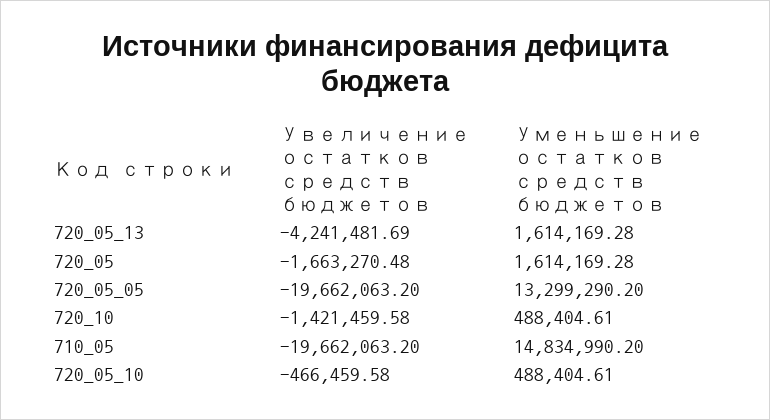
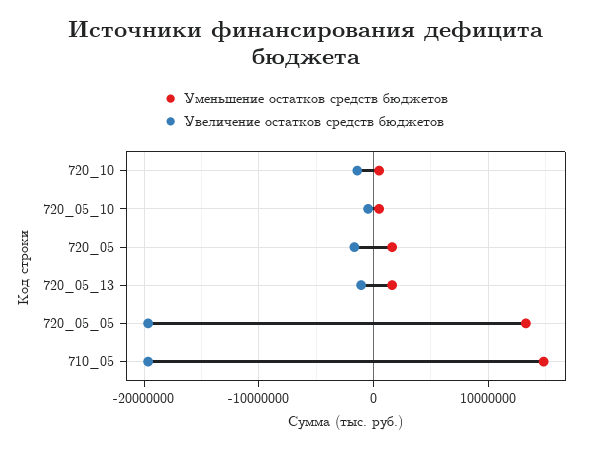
Увеличение остатков средств бюджетов, 720_05_13: -4241481.69 -> -1000000

